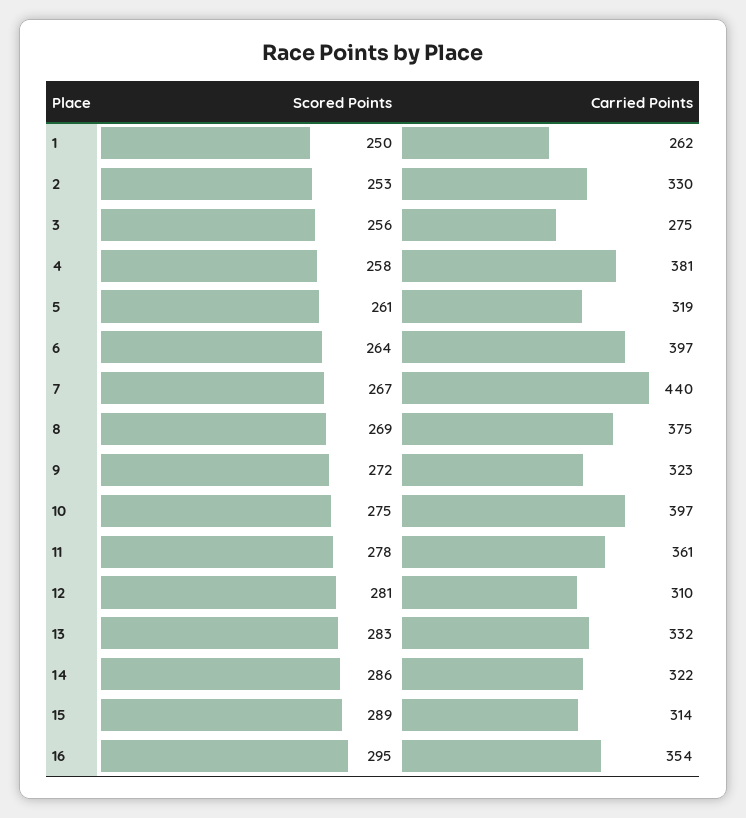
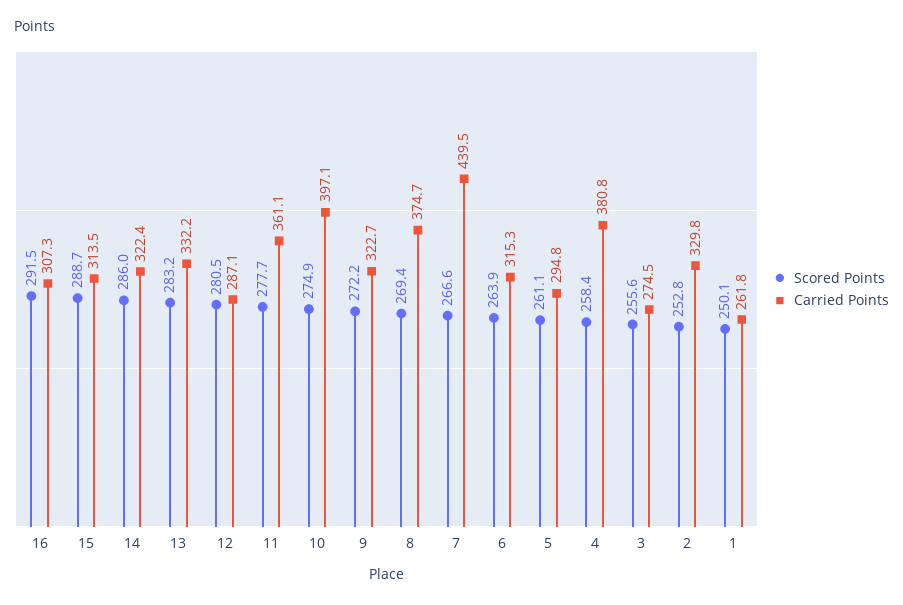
Carried Points, 5: 319 -> 294.8
Carried Points, 6: 397 -> 315.3
Carried Points, 12: 310 -> 287.1
Scored Points, 16: 295 -> 291.5
Carried Points, 16: 354 -> 307.3

